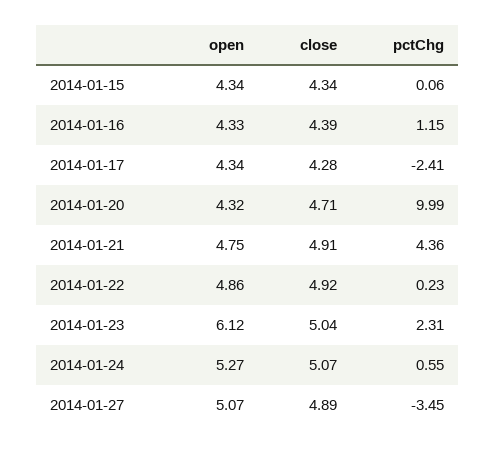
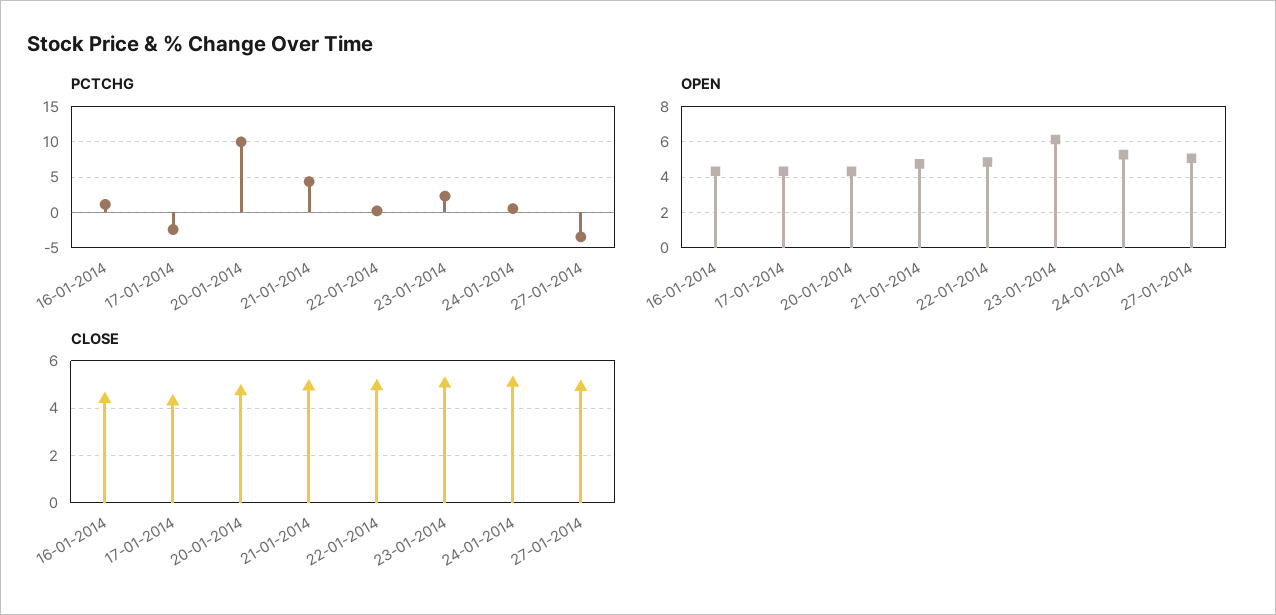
open, 2014-01-15: 4.34 -> none
close, 2014-01-15: 4.34 -> none
pctChg, 2014-01-15: 0.06 -> none

